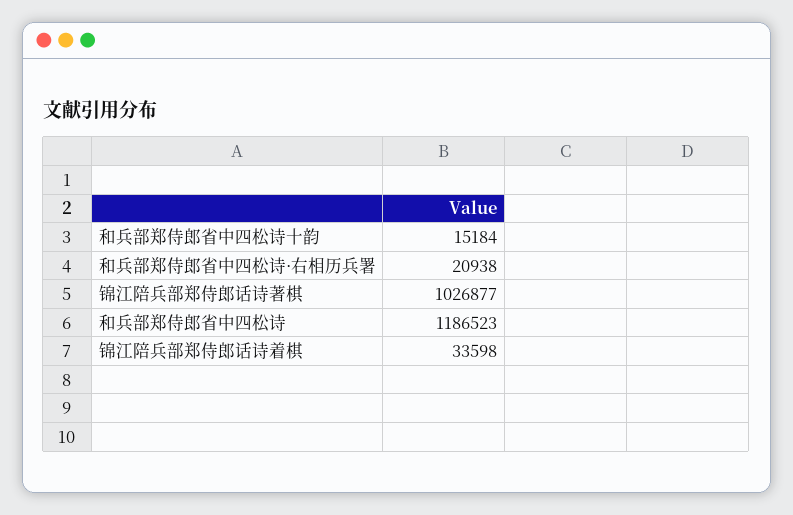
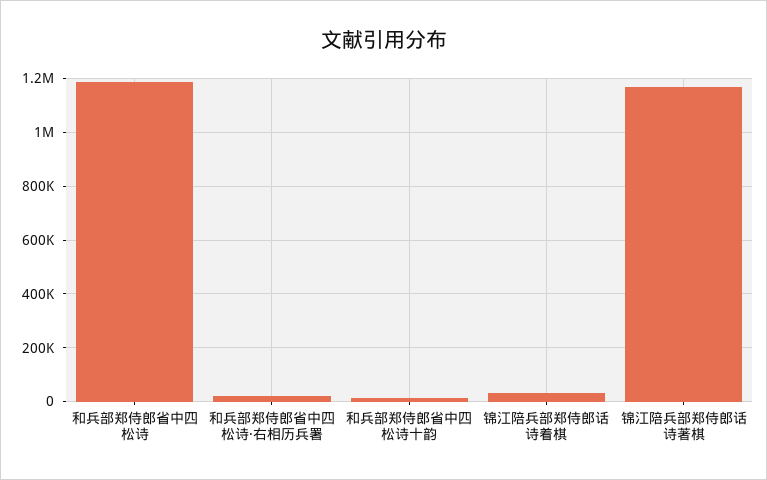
锦江陪兵部郑侍郎话诗著棋: 1026877 -> 1175000

